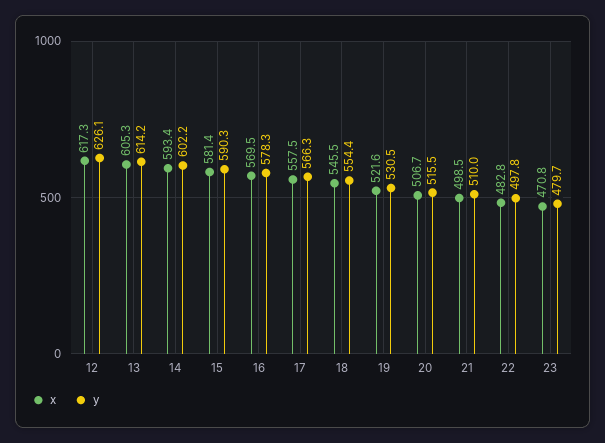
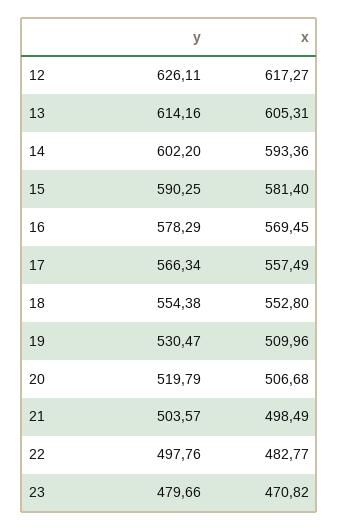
x, 18: 545.5 -> 552.8
x, 19: 521.6 -> 509.96
y, 20: 515.5 -> 519.79
y, 21: 510 -> 503.57

